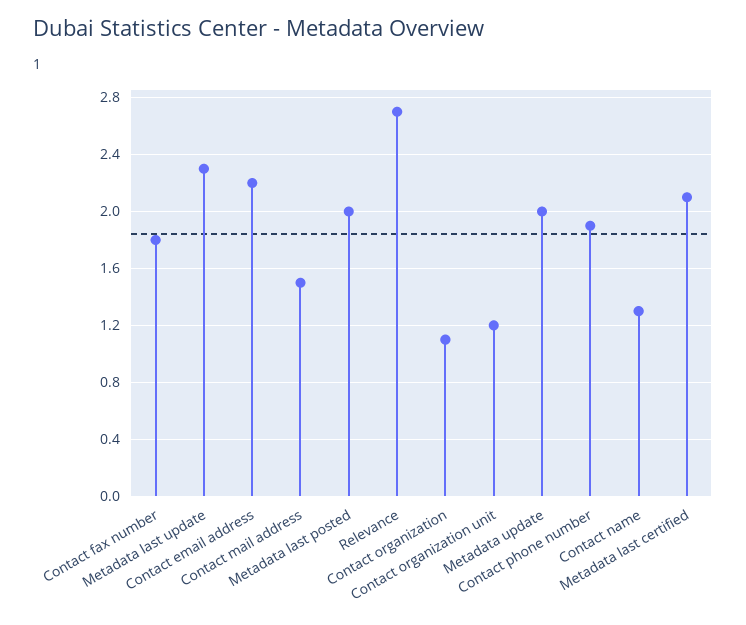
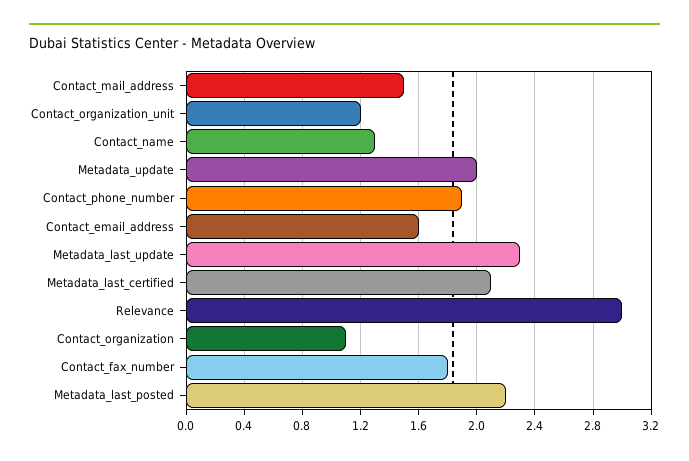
Contact email address: 2.2 -> 1.6
Metadata last posted: 2 -> 2.2
Relevance: 2.7 -> 3

